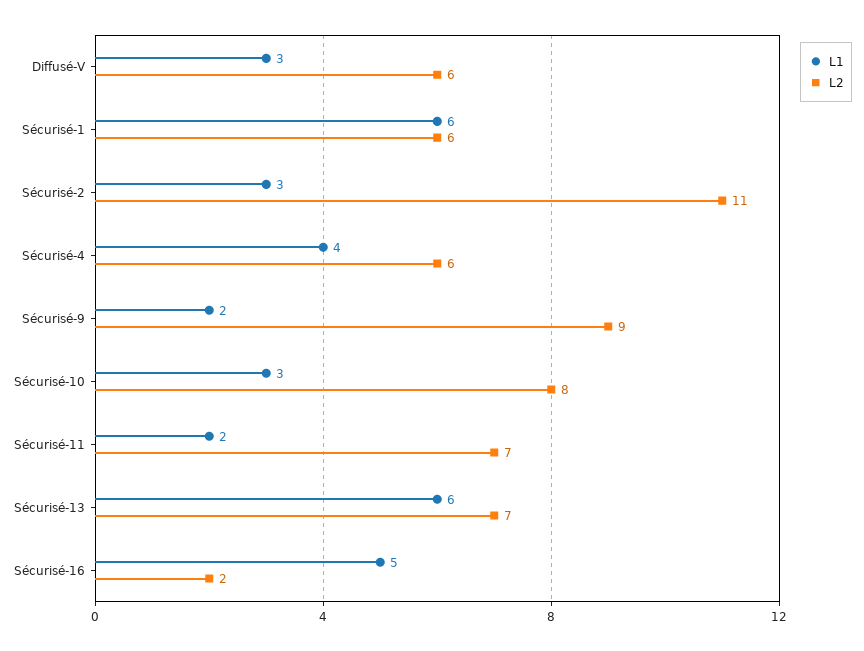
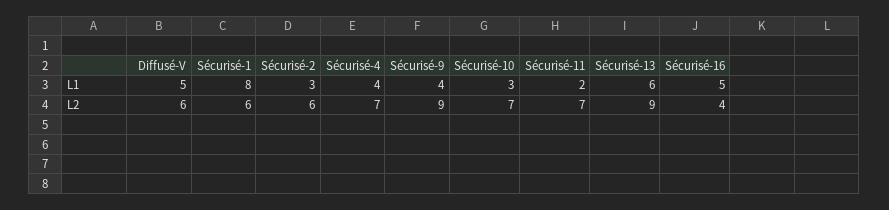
L1, Diffusé-V: 3 -> 5
L1, Sécurisé-1: 6 -> 8
L2, Sécurisé-2: 11 -> 6
L2, Sécurisé-4: 6 -> 7
L1, Sécurisé-9: 2 -> 4
L2, Sécurisé-10: 8 -> 7
L2, Sécurisé-13: 7 -> 9
L2, Sécurisé-16: 2 -> 4

